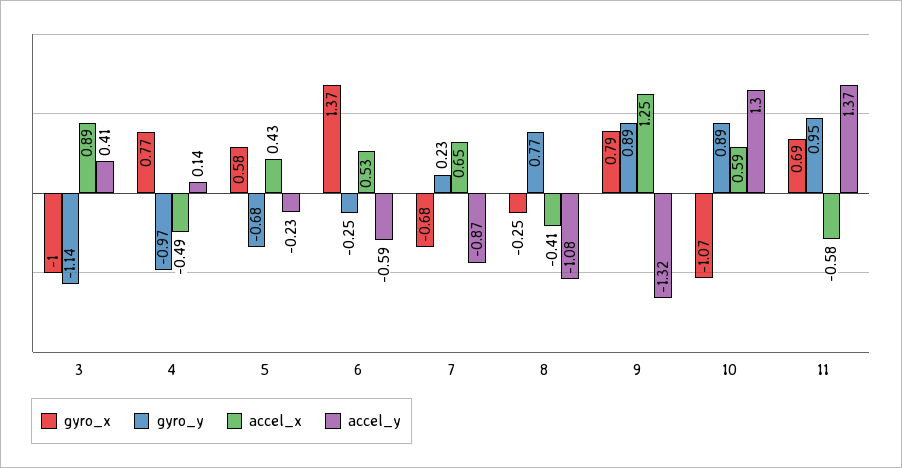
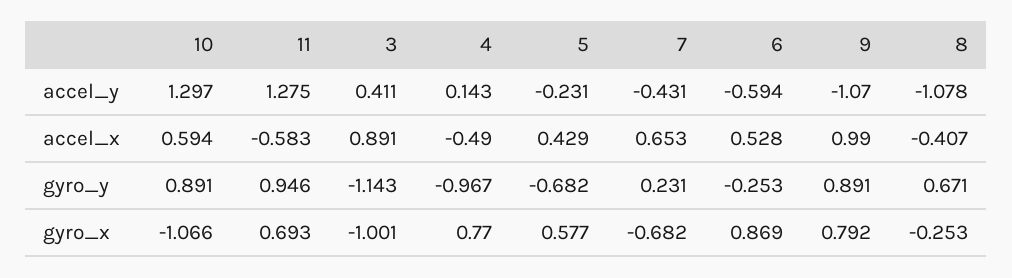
gyro_x, 6: 1.37 -> 0.869
accel_y, 7: -0.87 -> -0.431
gyro_y, 8: 0.77 -> 0.671
accel_x, 9: 1.25 -> 0.99
accel_y, 9: -1.32 -> -1.07
accel_y, 11: 1.37 -> 1.275

